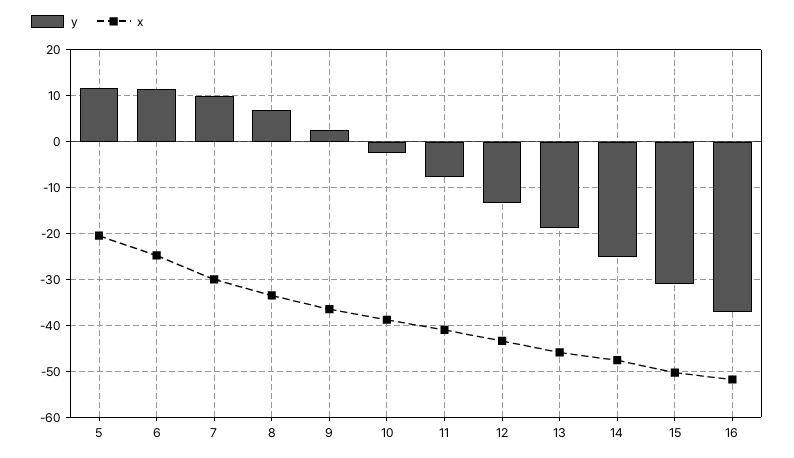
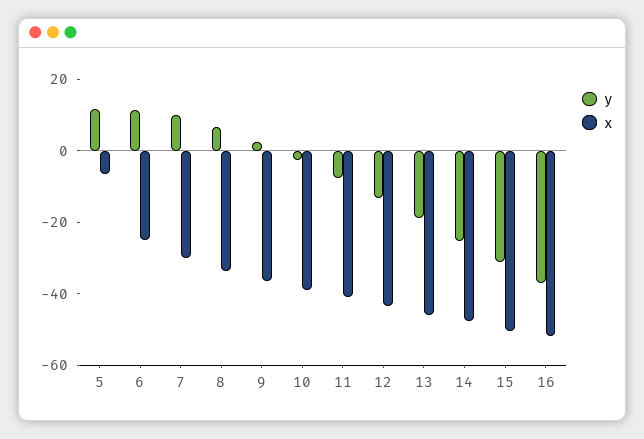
x, 5: -20 -> -5

